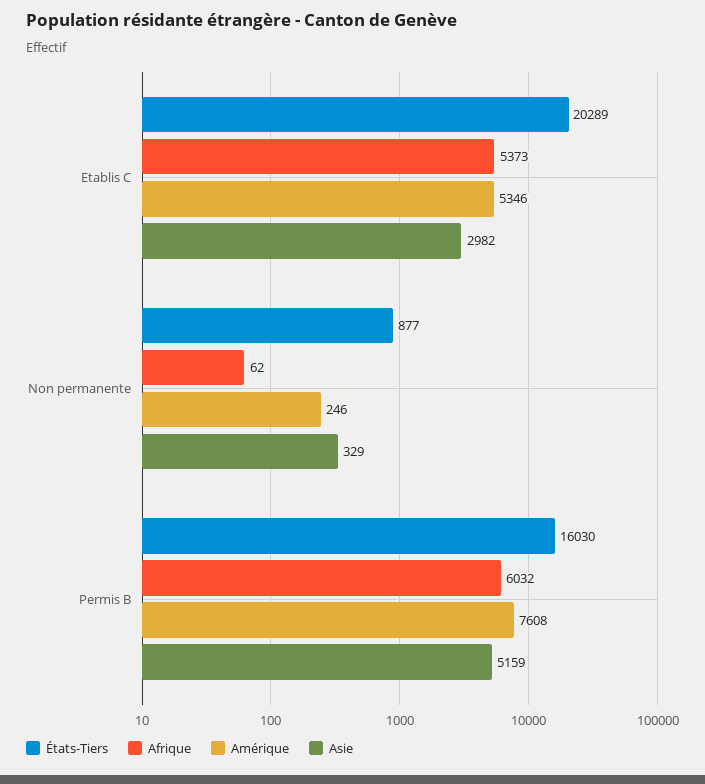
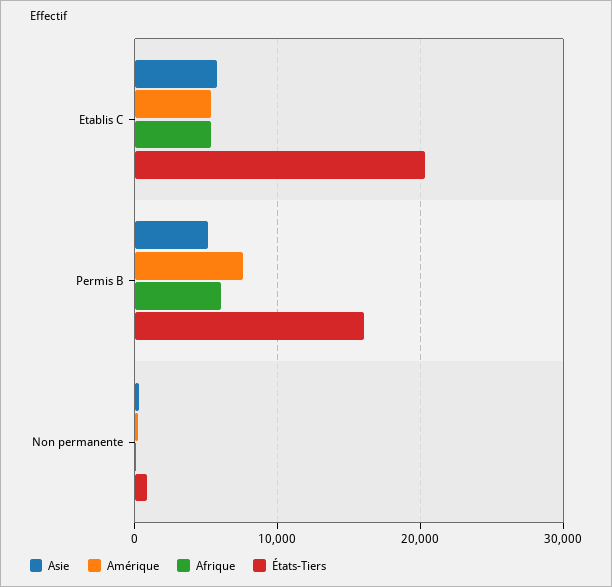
Asie, Etablis C: 2982 -> 6000

